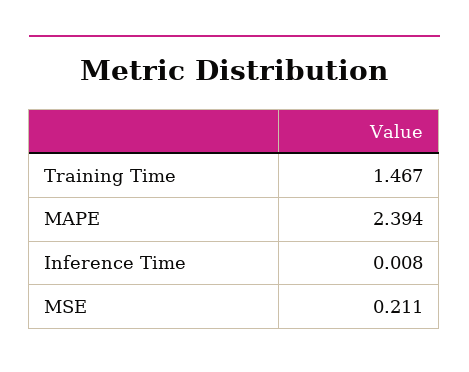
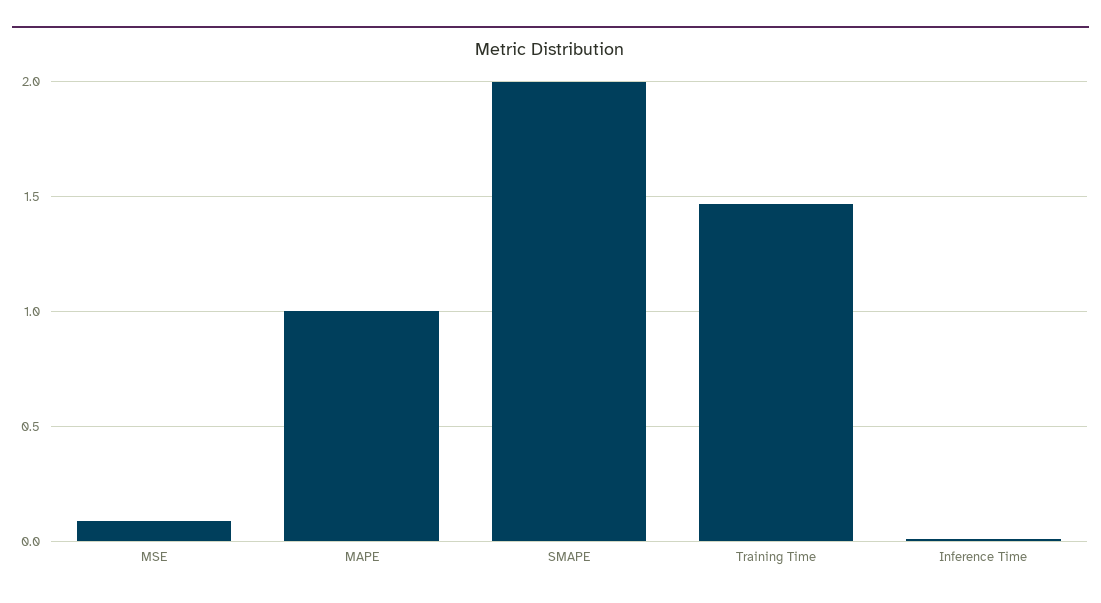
MAPE: 2.394 -> 1
MSE: 0.211 -> 0.1
SMAPE: none -> 2

